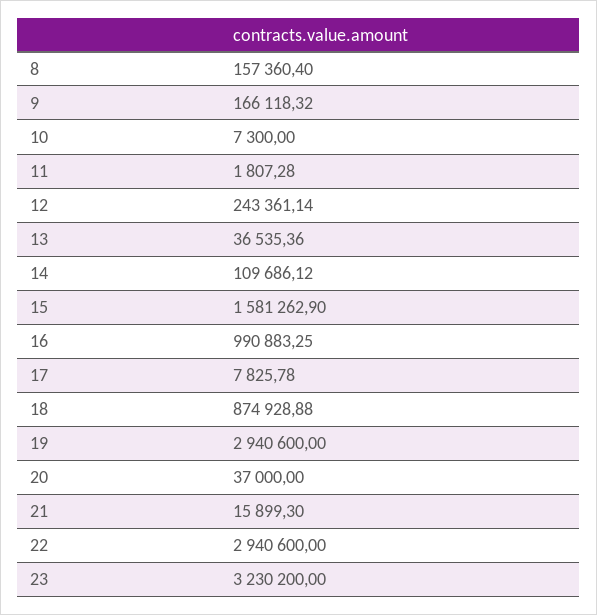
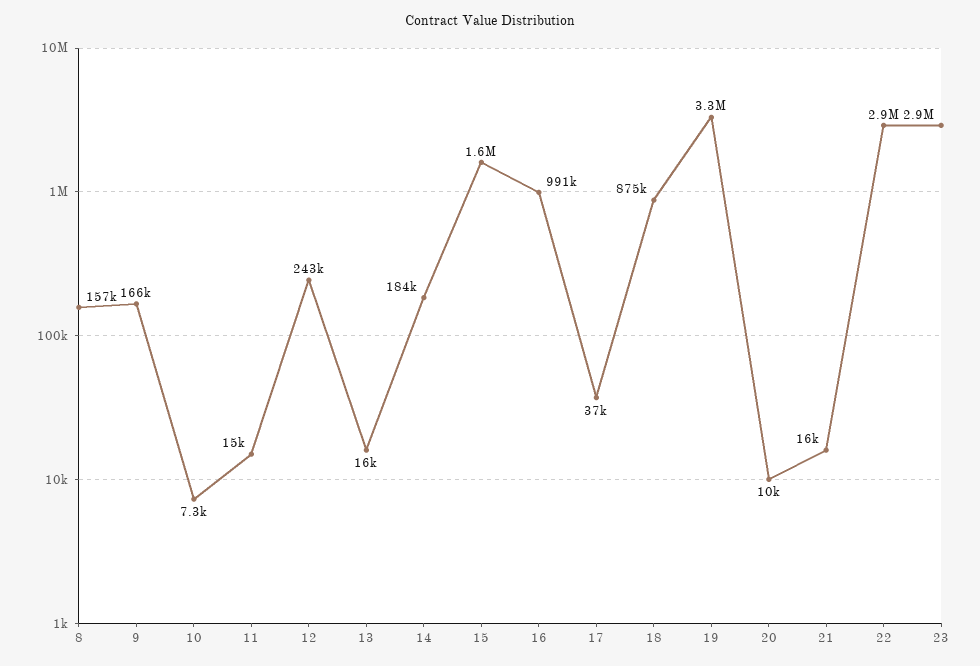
11: 1807.28 -> 15000
13: 36535.36 -> 16000
14: 109686.12 -> 184000
17: 7825.78 -> 37000
19: 2940600 -> 3300000
20: 37000 -> 10000
23: 3230200 -> 2900000

